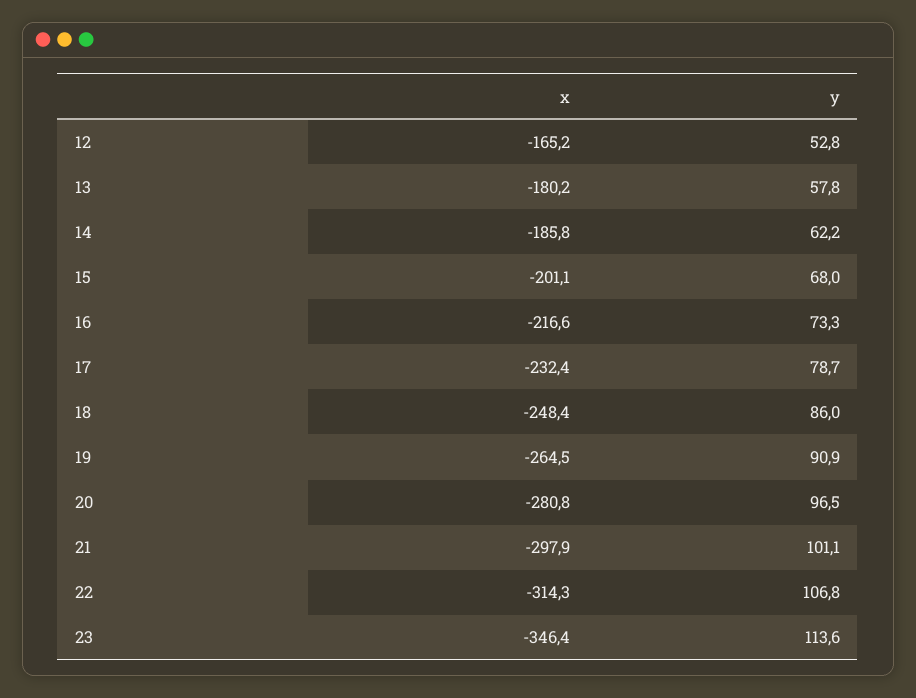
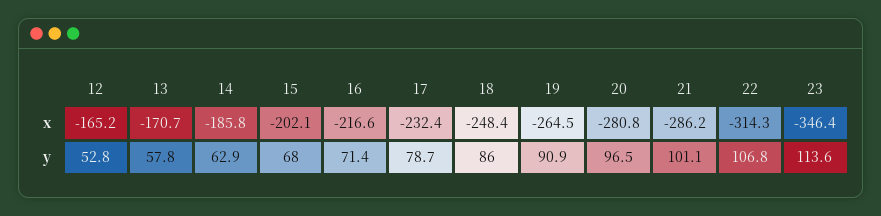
x, 13: -180.2 -> -170.7
y, 14: 62.2 -> 62.9
x, 15: -201.1 -> -202.1
y, 16: 73.3 -> 71.4
x, 21: -297.9 -> -286.2

